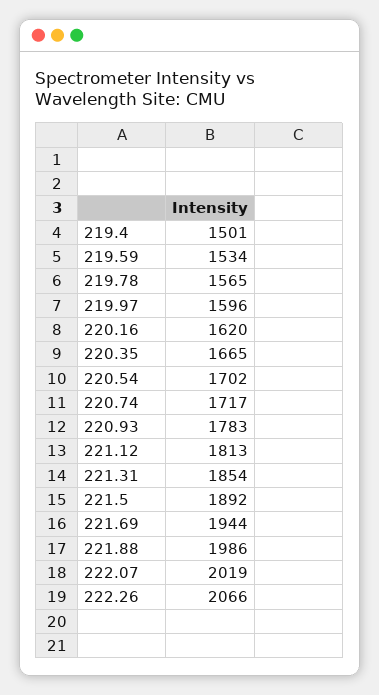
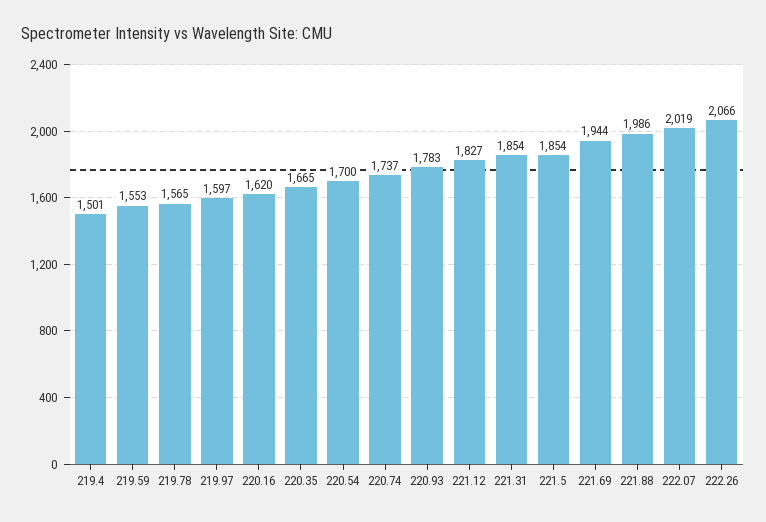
219.59: 1534 -> 1553
219.97: 1596 -> 1597
220.54: 1702 -> 1700
220.74: 1717 -> 1737
221.12: 1813 -> 1827
221.5: 1892 -> 1854

